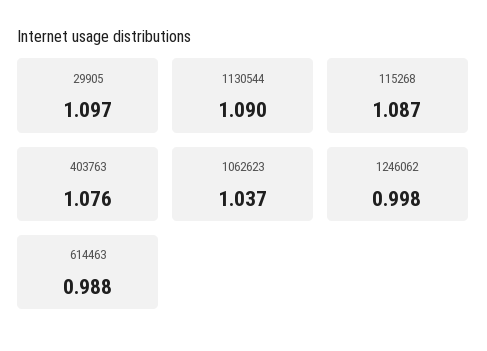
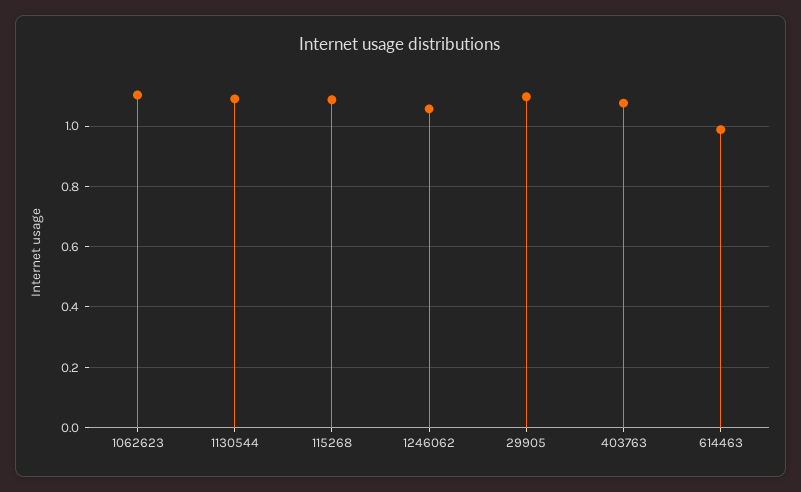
1062623: 1.037 -> 1.1
1246062: 0.998 -> 1.06

